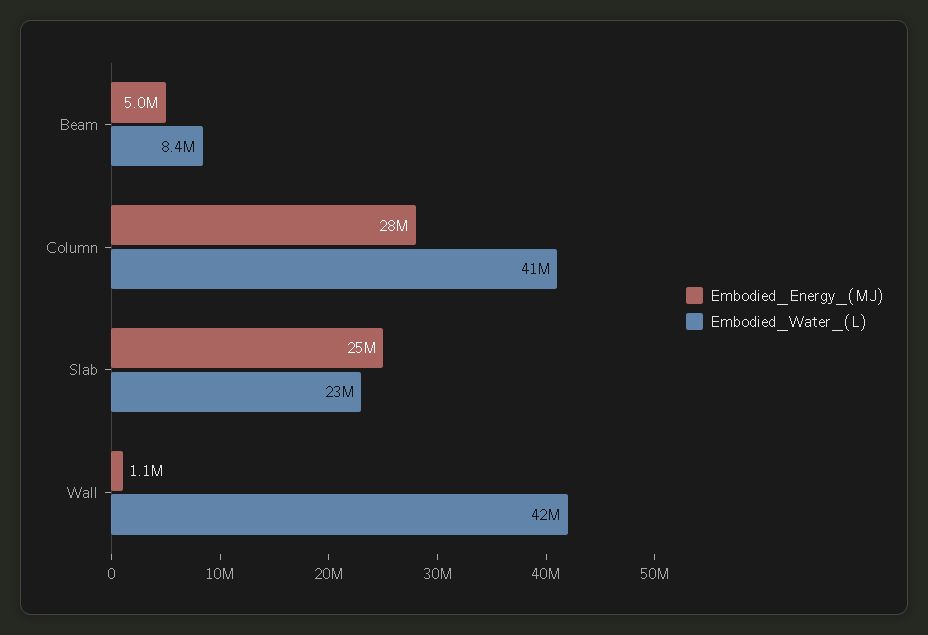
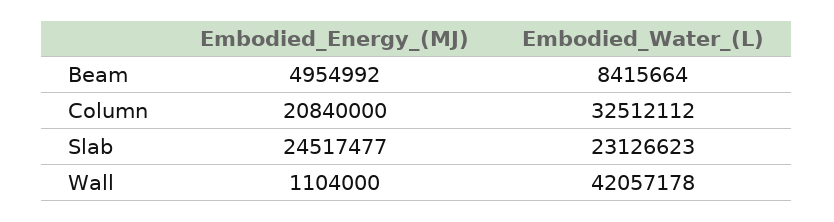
Embodied_Energy_(MJ), Column: 28000000 -> 20840000
Embodied_Water_(L), Column: 41000000 -> 32512112

